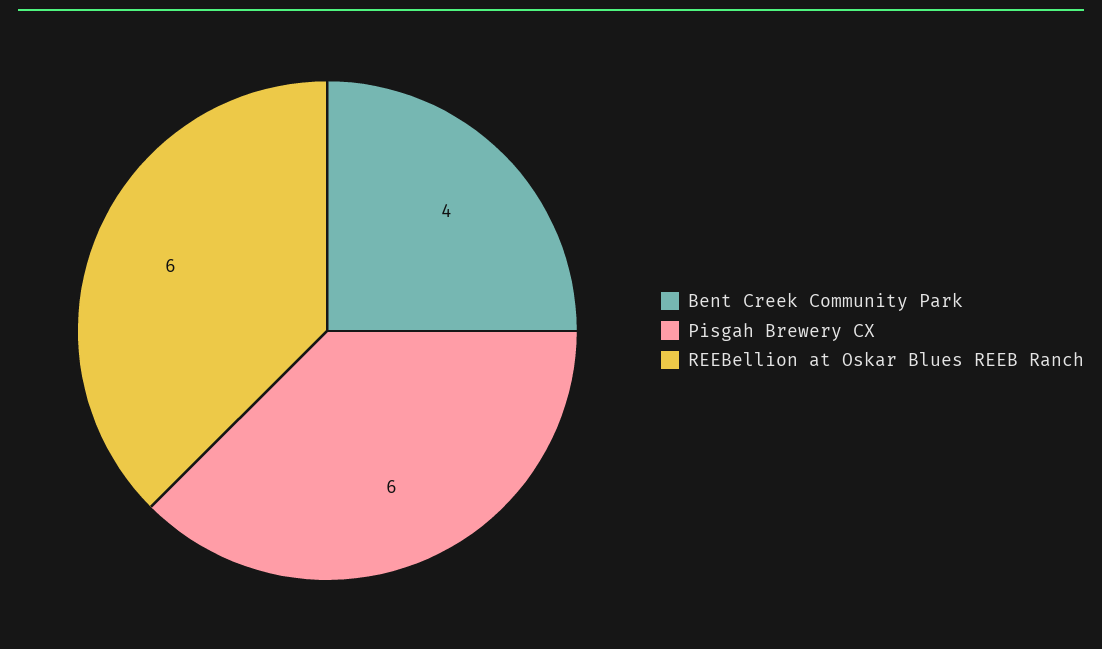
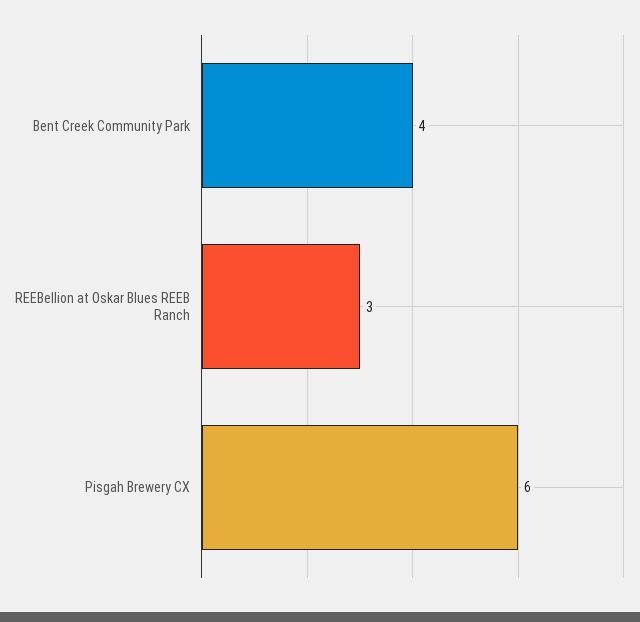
REEBellion at Oskar Blues REEB Ranch: 6 -> 3

